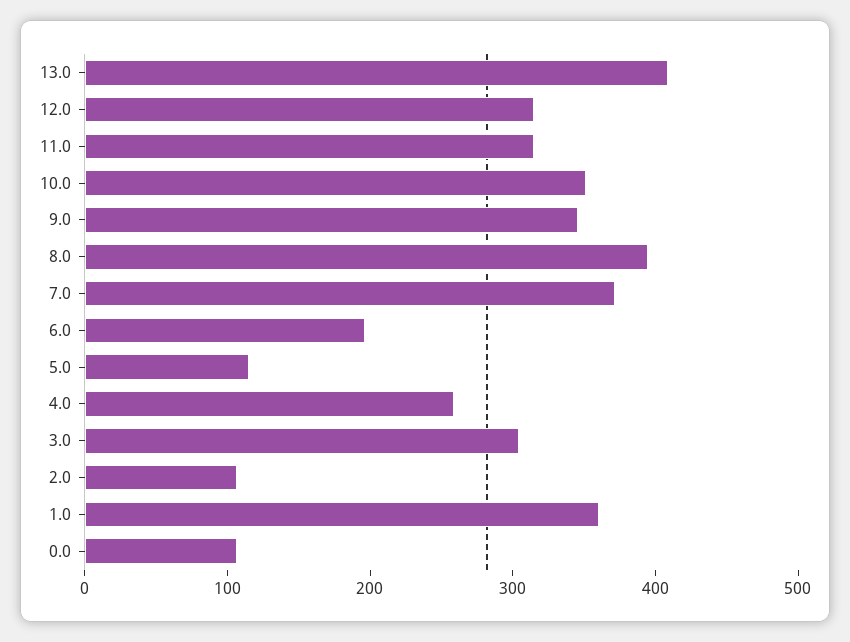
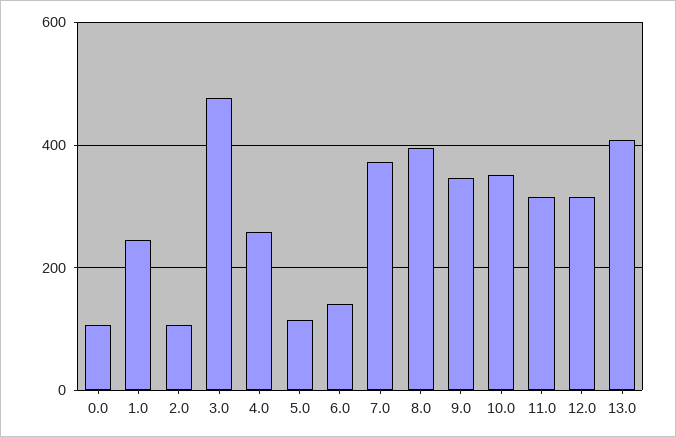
6.0: 200 -> 140
3.0: 300 -> 480
1.0: 360 -> 240

